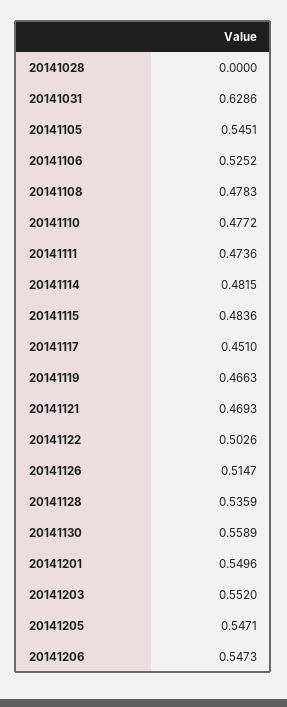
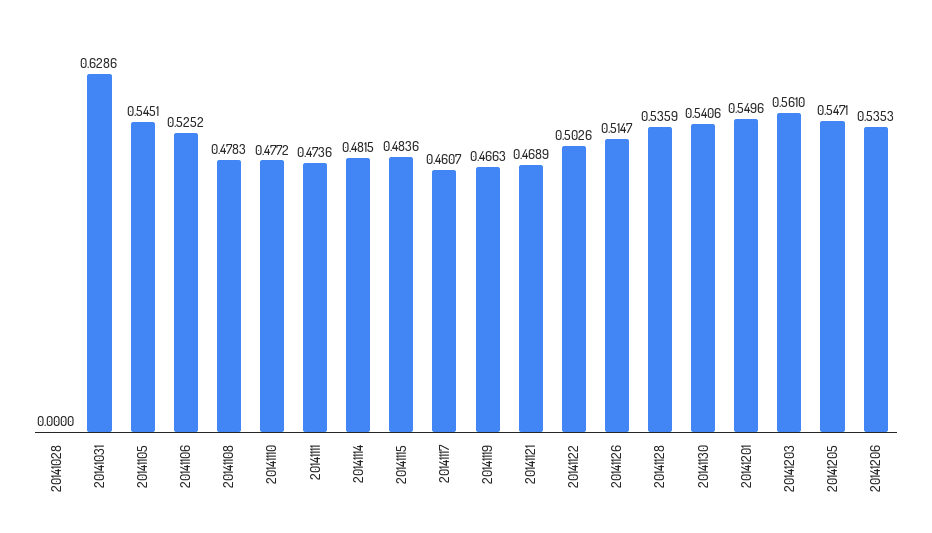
20141117: 0.451 -> 0.4607
20141121: 0.4693 -> 0.4689
20141130: 0.5589 -> 0.5406
20141203: 0.552 -> 0.561
20141206: 0.5473 -> 0.5353

